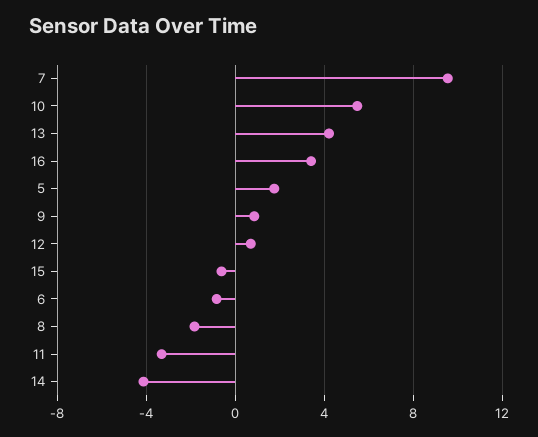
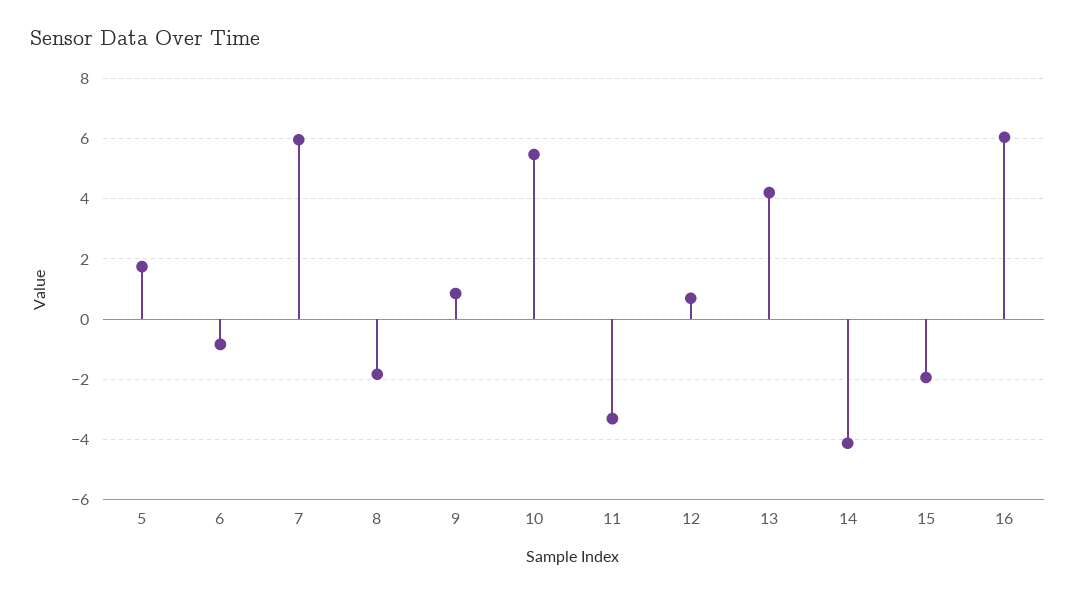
7: 9.5 -> 6
16: 3.5 -> 6
15: -0.5 -> -2

